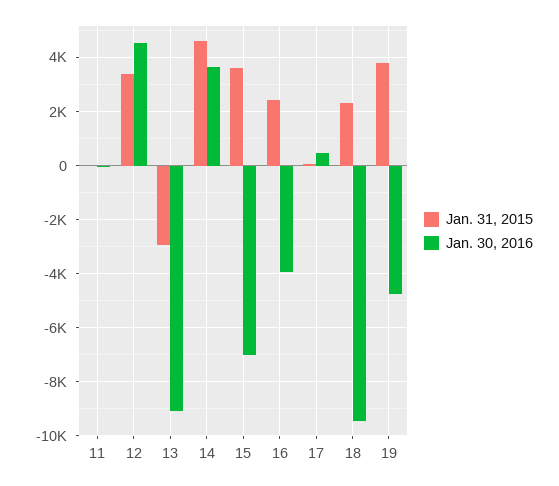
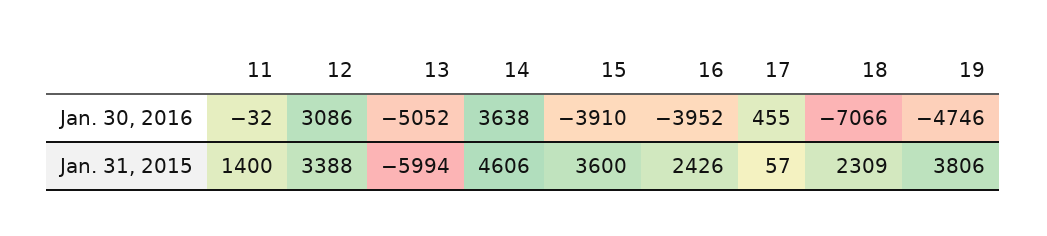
Jan. 31, 2015, 11: 0 -> 1400
Jan. 30, 2016, 12: 4500 -> 3086
Jan. 31, 2015, 13: -3000 -> -5994
Jan. 30, 2016, 13: -9000 -> -5052
Jan. 30, 2016, 15: -7000 -> -3910
Jan. 30, 2016, 18: -9500 -> -7066

